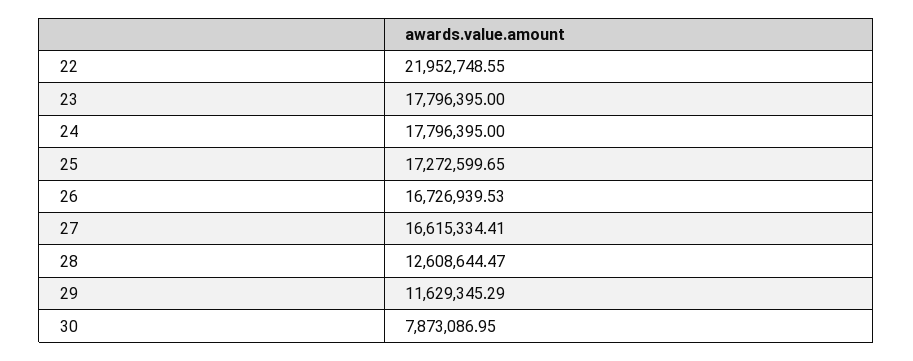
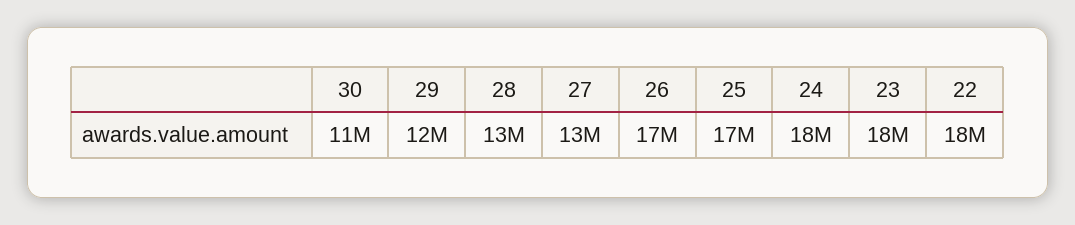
22: 21952748.55 -> 18000000
27: 16615334.41 -> 13000000
30: 7873086.95 -> 11000000

